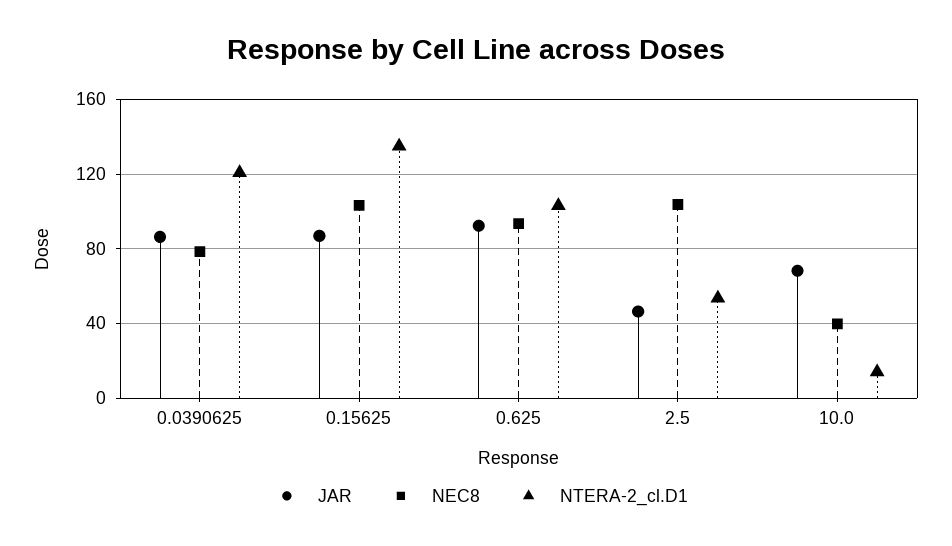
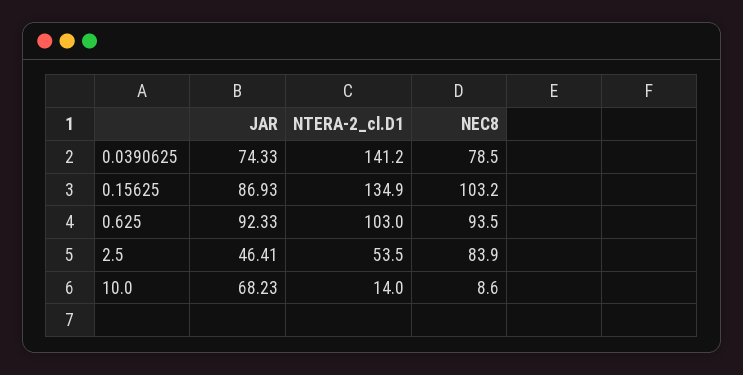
JAR, 0.0390625: 85 -> 74.33
NTERA-2_cl.D1, 0.0390625: 120 -> 141.2
NEC8, 2.5: 105 -> 83.9
NEC8, 10.0: 40 -> 8.6

